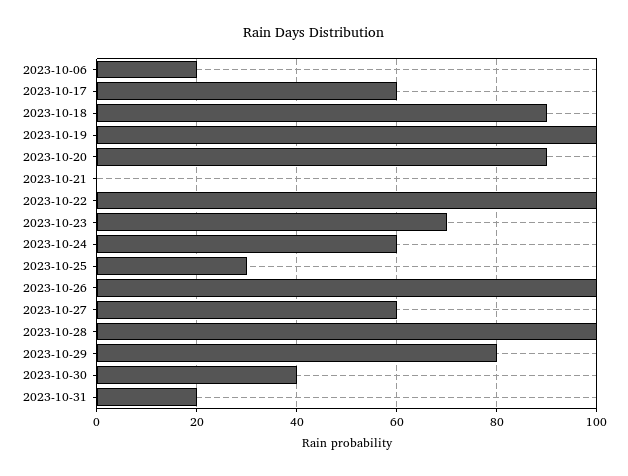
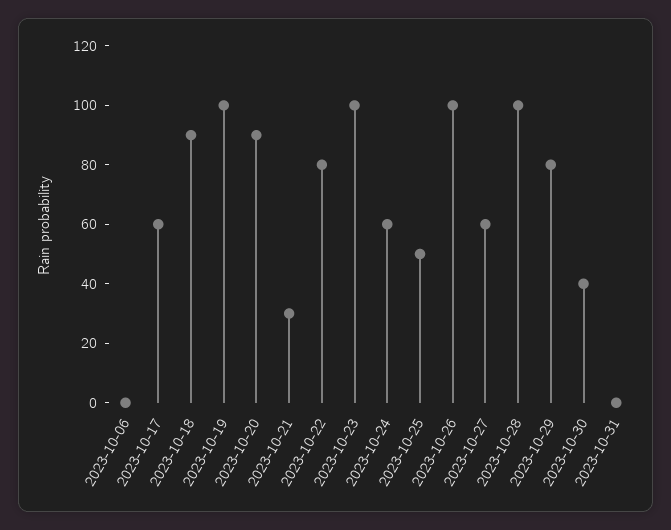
2023-10-06: 20 -> 0
2023-10-21: 0 -> 30
2023-10-22: 100 -> 80
2023-10-23: 70 -> 100
2023-10-25: 30 -> 50
2023-10-31: 20 -> 0

